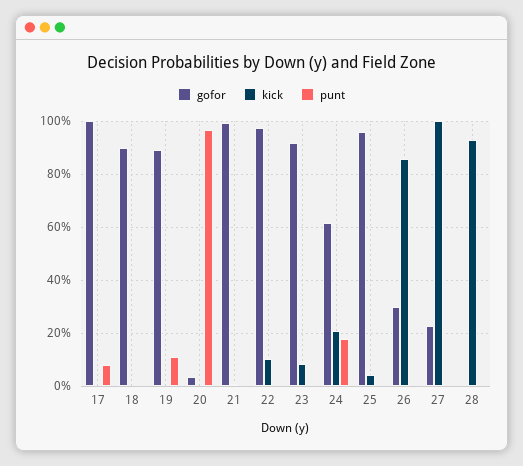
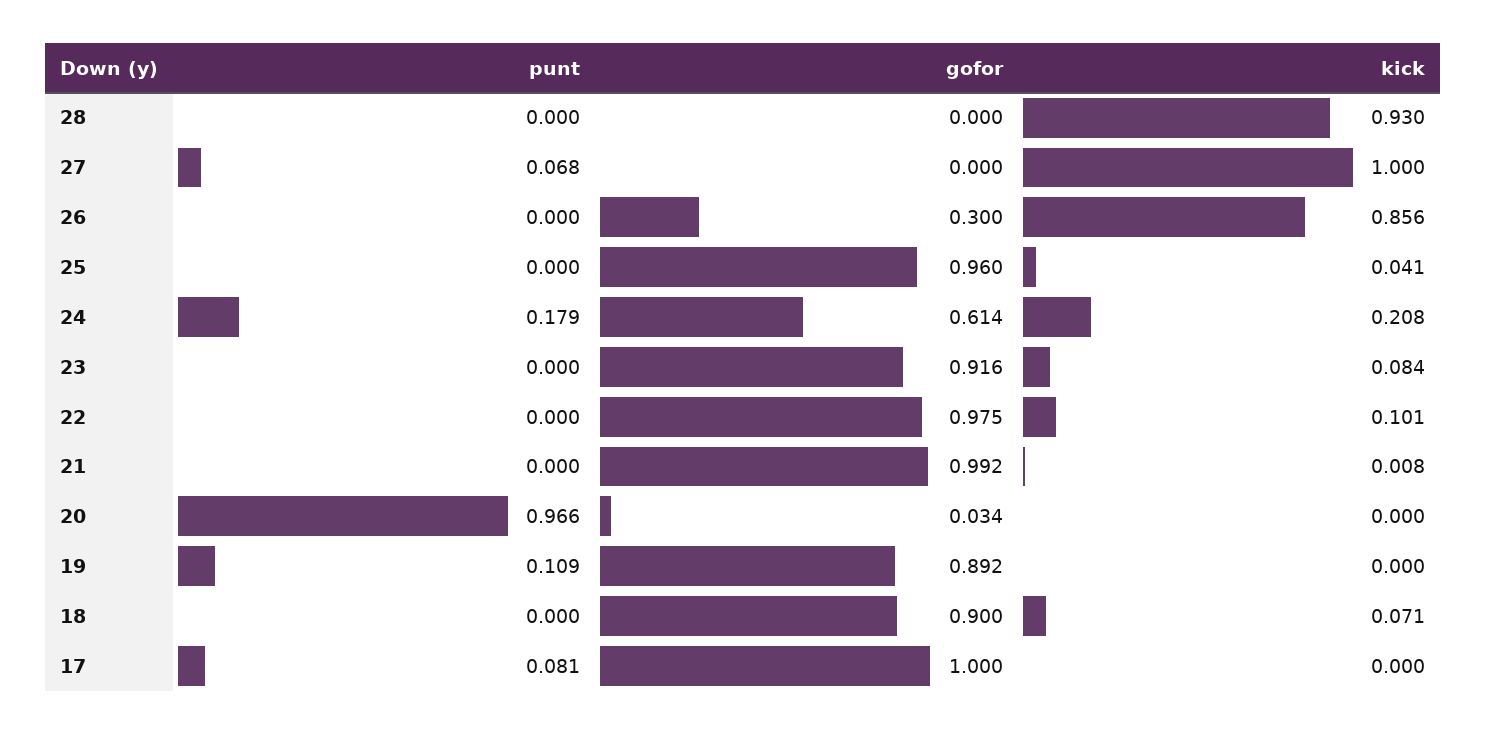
kick, 18: 0 -> 0.071
gofor, 27: 0.225 -> 0
punt, 27: 0 -> 0.068

